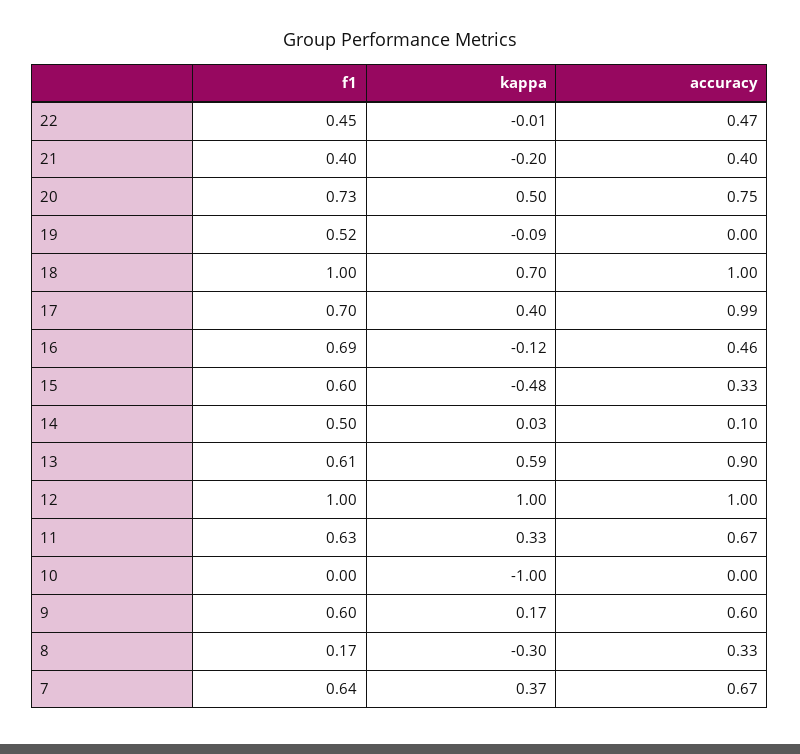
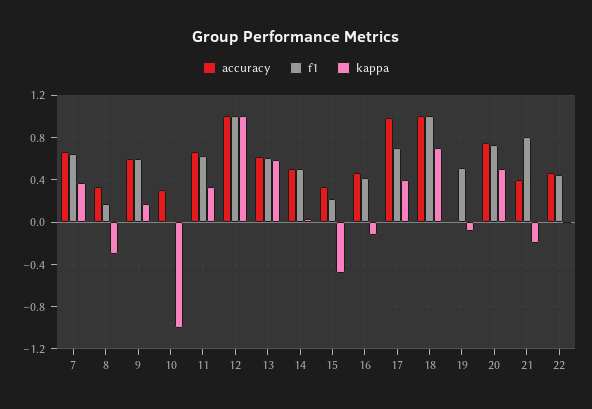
f1, 21: 0.4 -> 0.8
f1, 16: 0.69 -> 0.4
f1, 15: 0.6 -> 0.2
accuracy, 14: 0.1 -> 0.5
accuracy, 13: 0.9 -> 0.6
accuracy, 10: 0 -> 0.3

